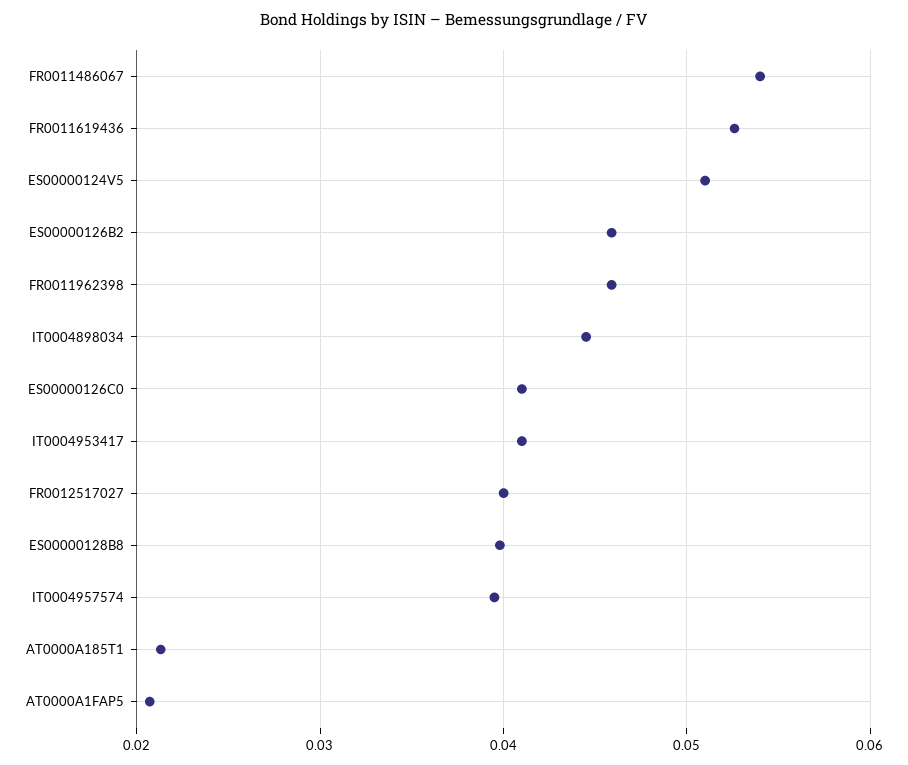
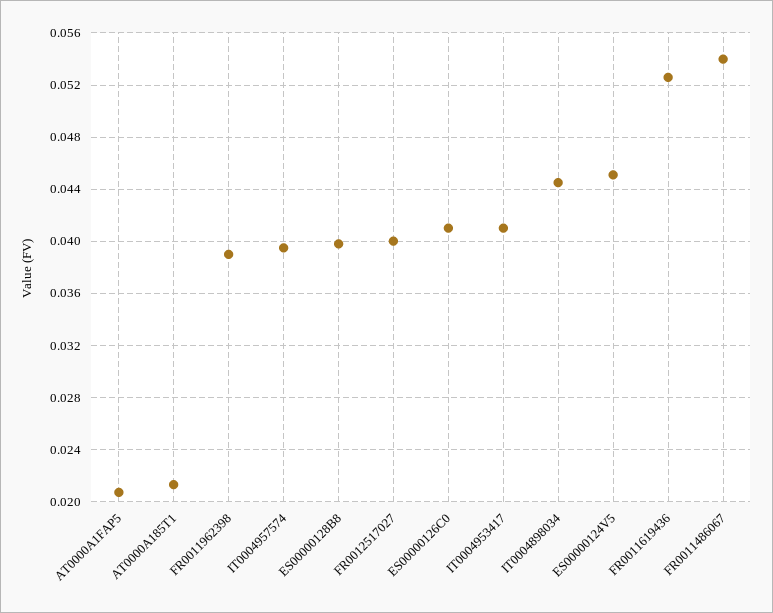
ES00000124V5: 0.051 -> 0.045
ES00000126B2: 0.046 -> none
FR0011962398: 0.046 -> 0.039

